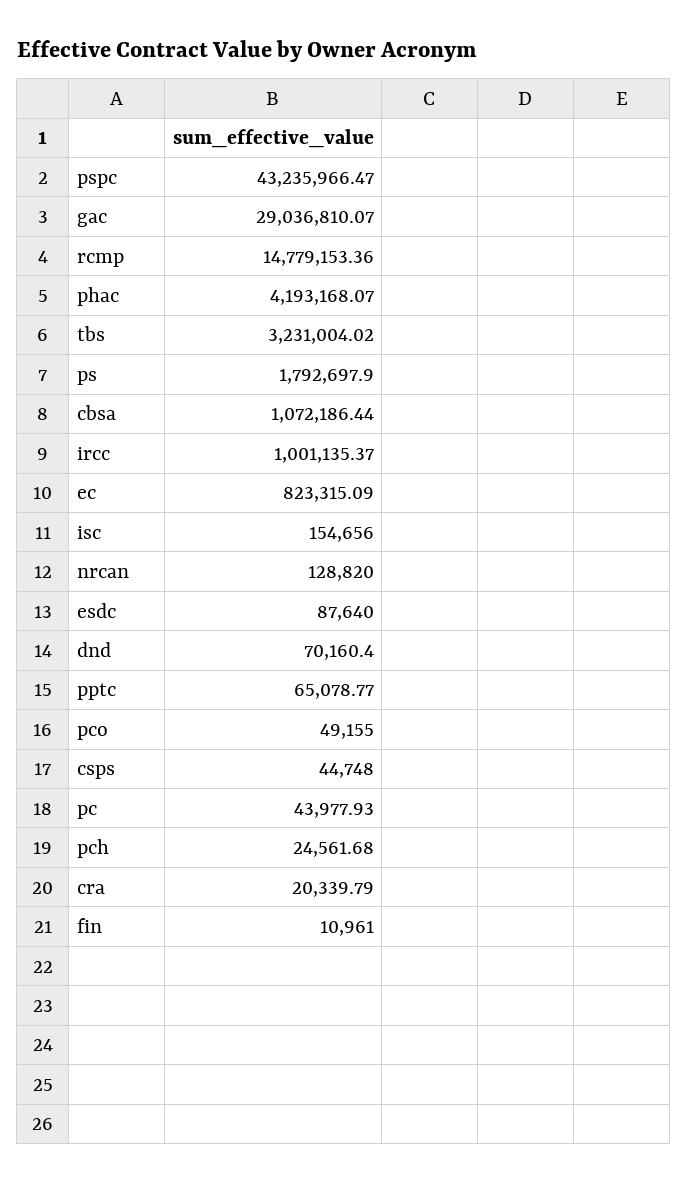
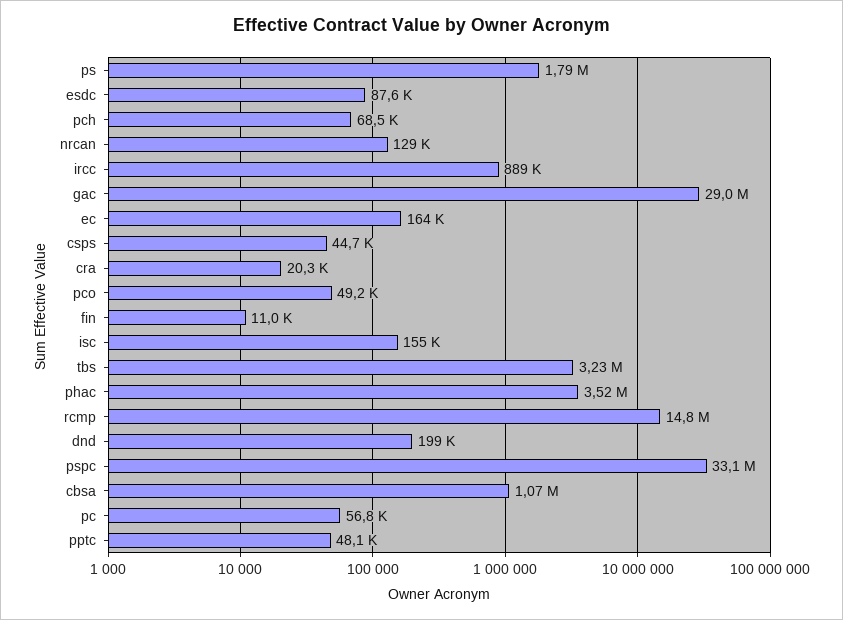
pspc: 43235966.47 -> 33100000
phac: 4193168.07 -> 3520000
ircc: 1001135.37 -> 889000
ec: 823315.09 -> 164000
dnd: 70160.4 -> 199000
pptc: 65078.77 -> 48100
pc: 43977.93 -> 56800
pch: 24561.68 -> 68500

